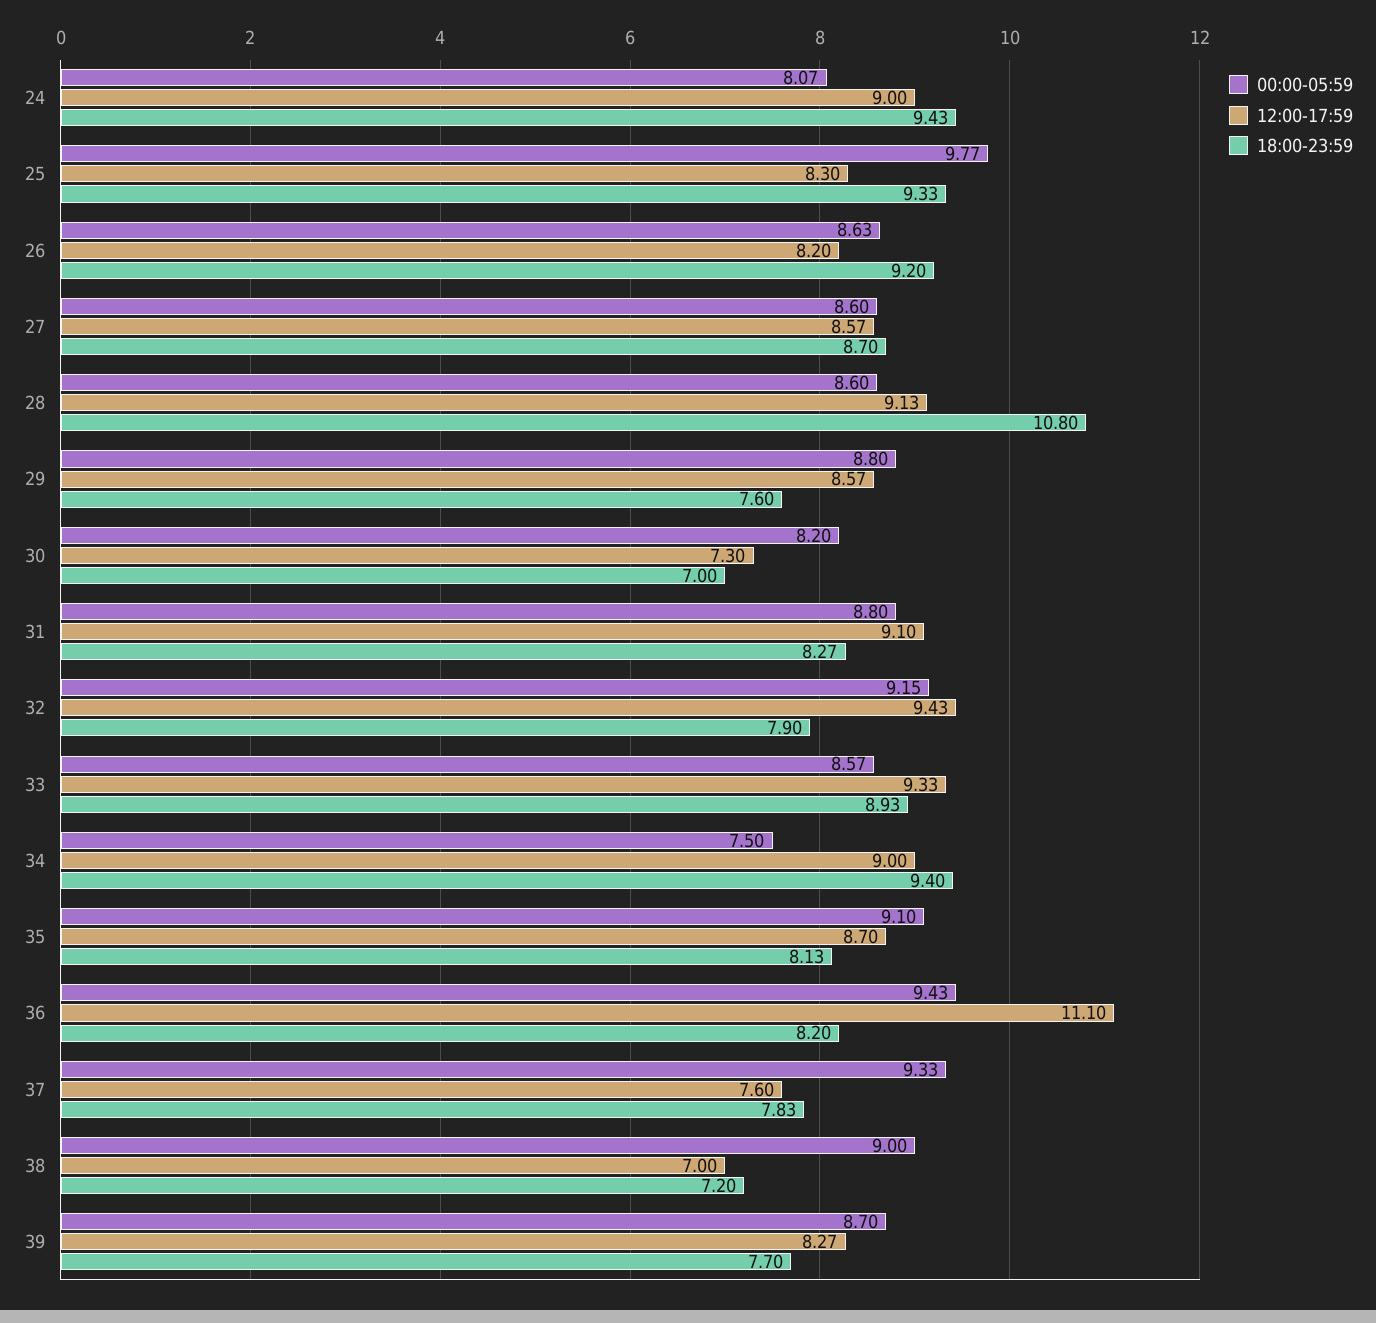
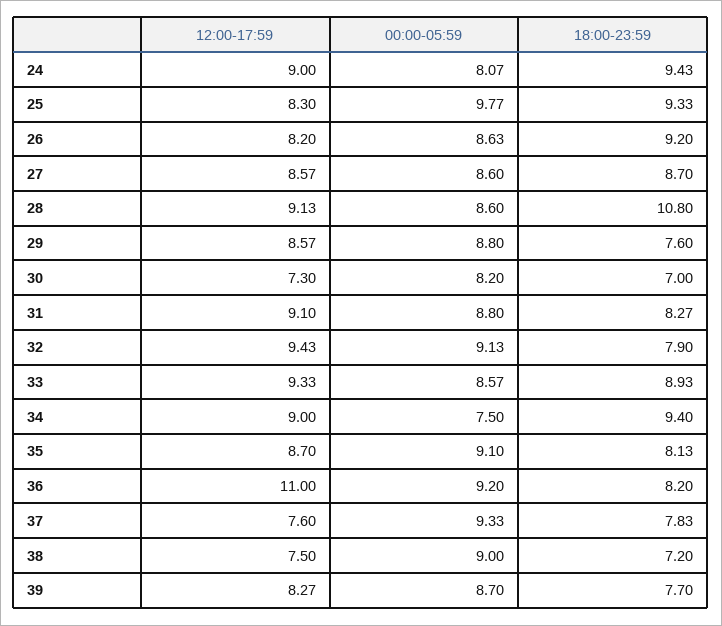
00:00-05:59, 32: 9.15 -> 9.13
00:00-05:59, 36: 9.43 -> 9.2
12:00-17:59, 36: 11.1 -> 11
12:00-17:59, 38: 7 -> 7.5

